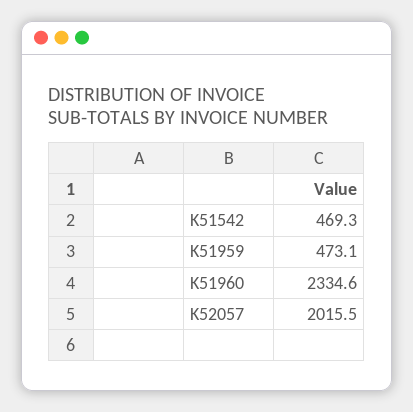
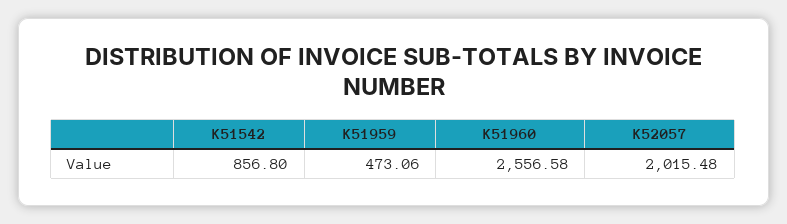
K51542: 469.3 -> 856.8
K51960: 2334.6 -> 2556.58

